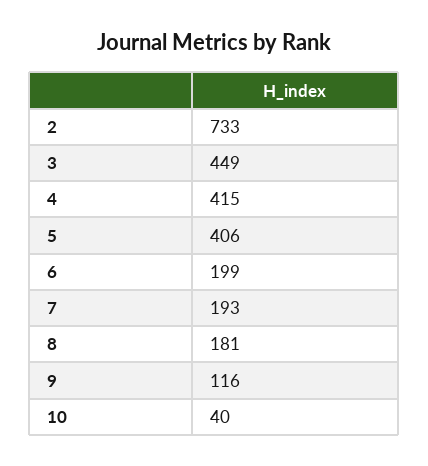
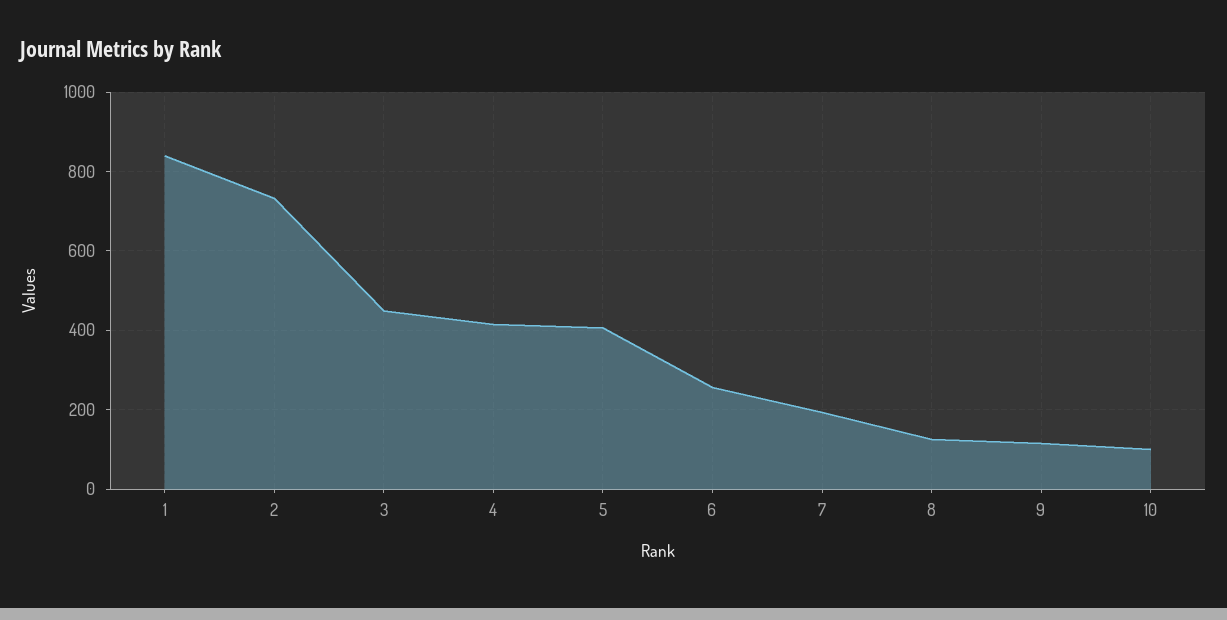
6: 199 -> 260
8: 181 -> 120
10: 40 -> 100
1: none -> 840

